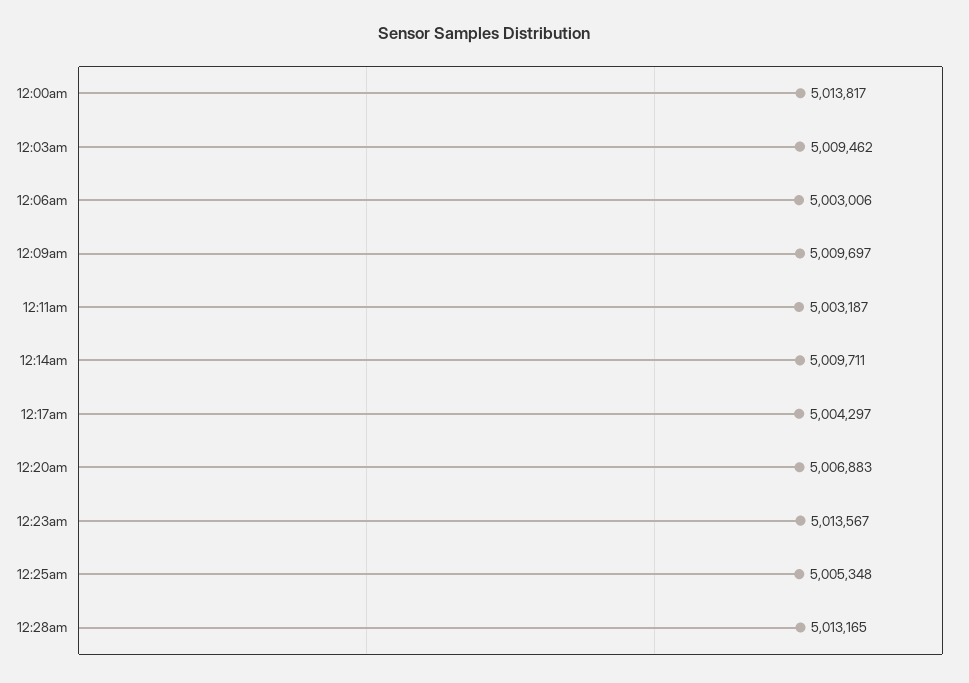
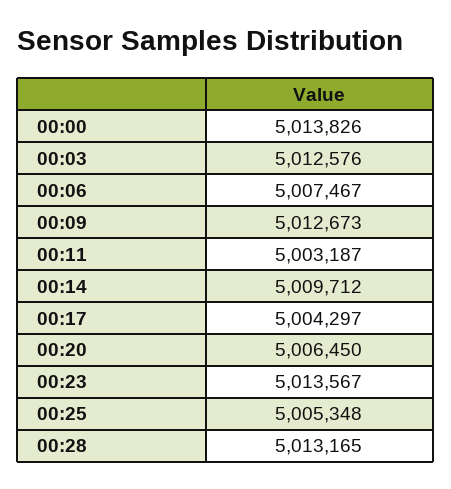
12:00am: 5013817 -> 5013826
12:03am: 5009462 -> 5012576
12:06am: 5003006 -> 5007467
12:09am: 5009697 -> 5012673
12:14am: 5009711 -> 5009712
12:20am: 5006883 -> 5006450

